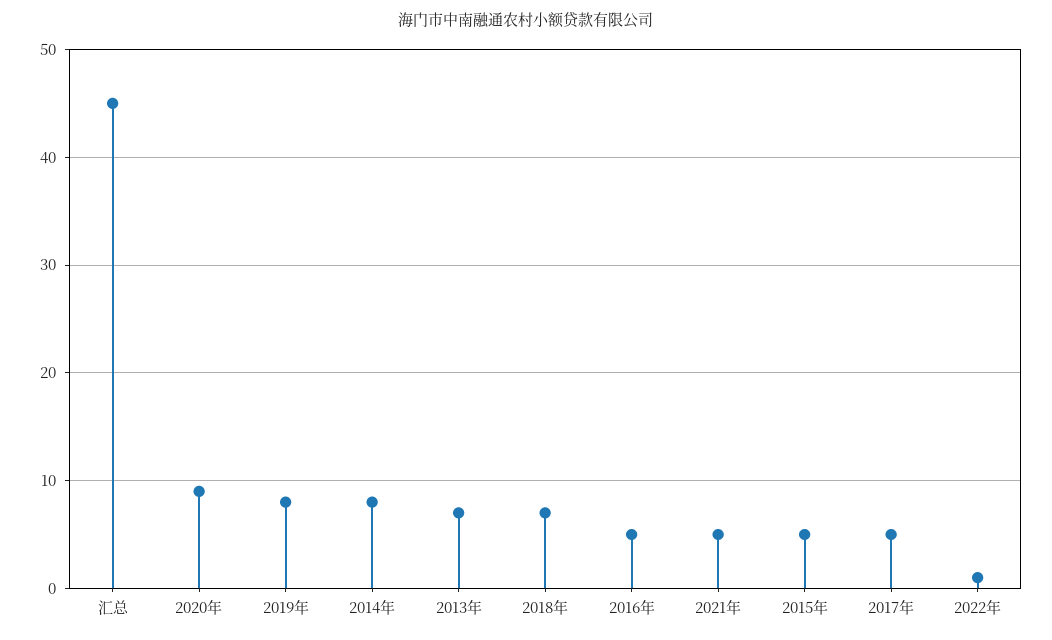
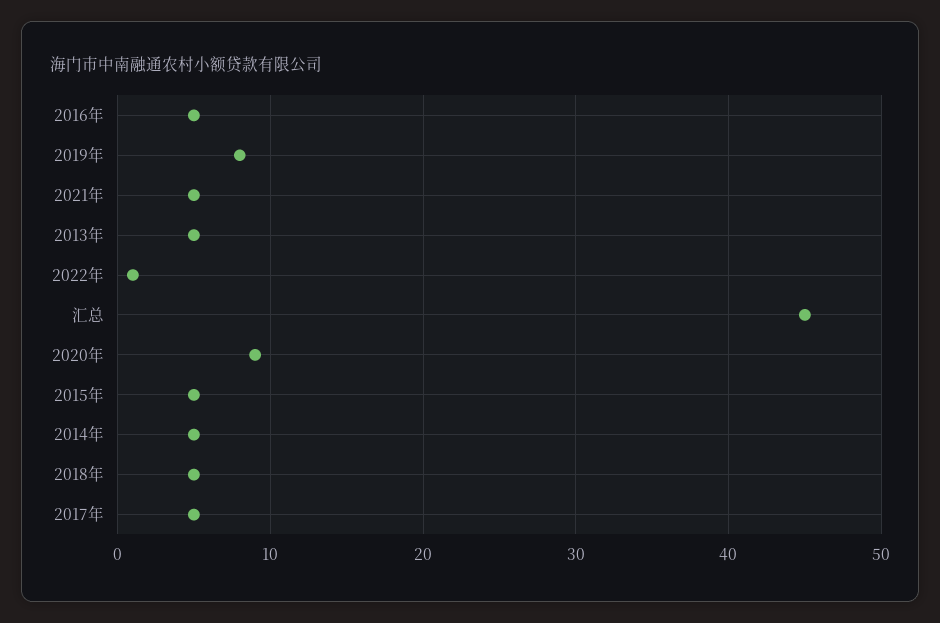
2014年: 8 -> 5
2013年: 7 -> 5
2018年: 7 -> 5

